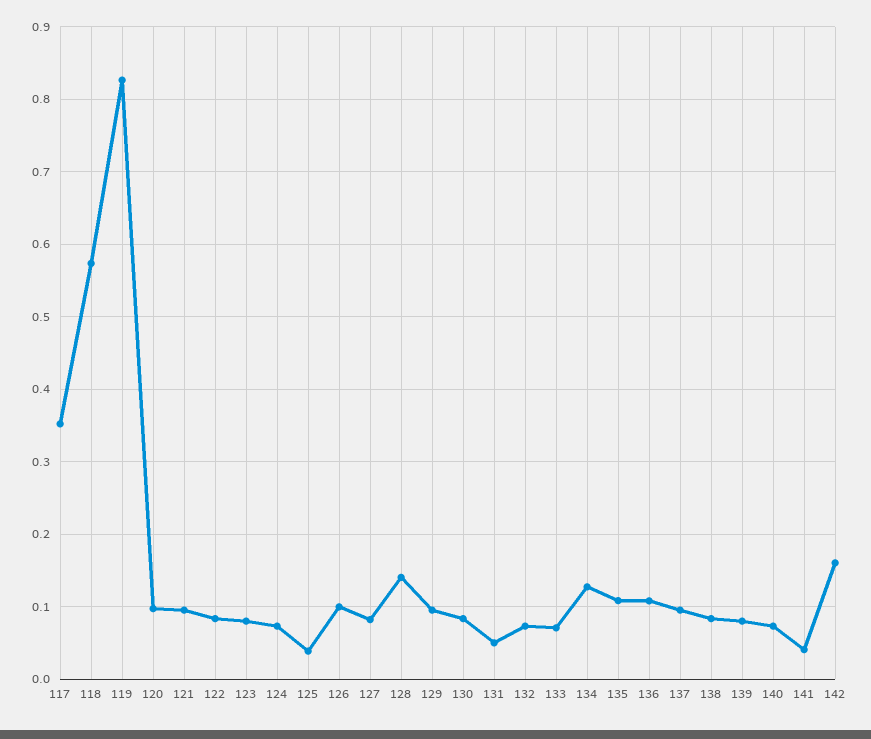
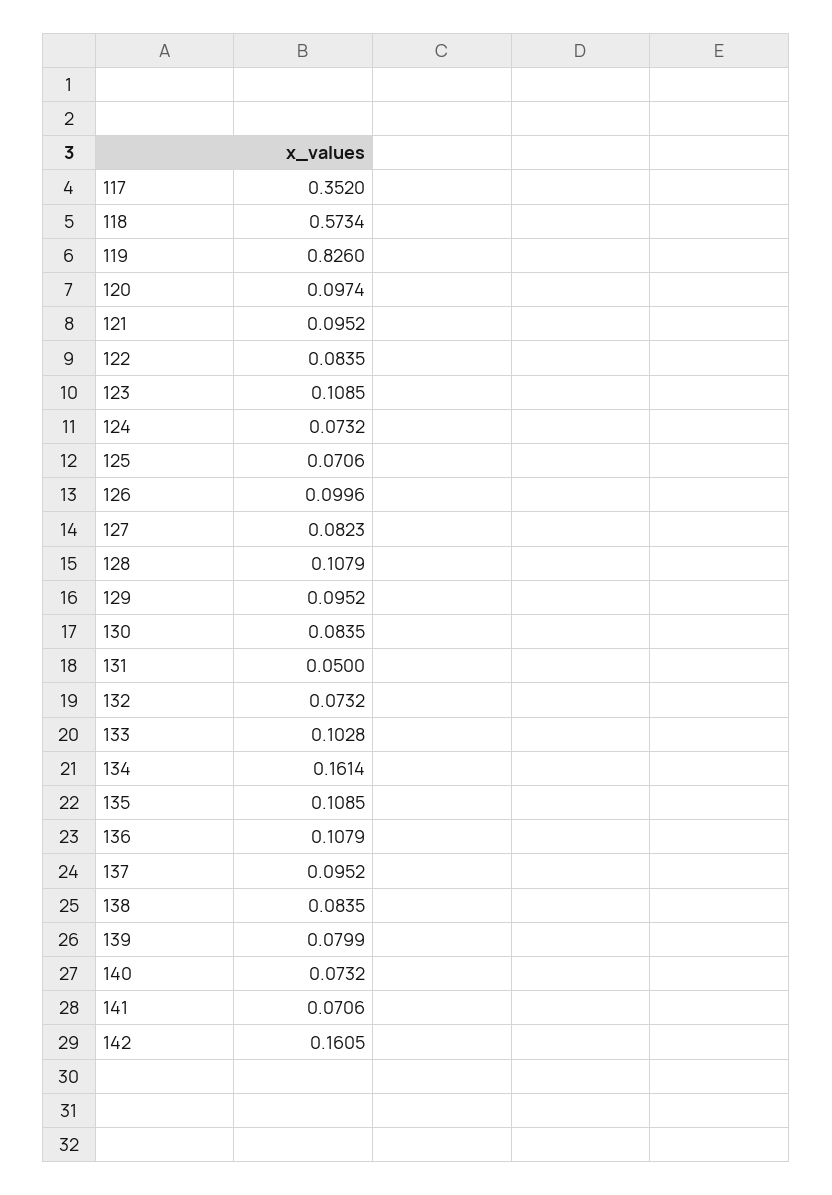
123: 0.08 -> 0.1085
125: 0.04 -> 0.0706
128: 0.14 -> 0.1079
133: 0.07 -> 0.1028
134: 0.13 -> 0.1614
141: 0.04 -> 0.0706

